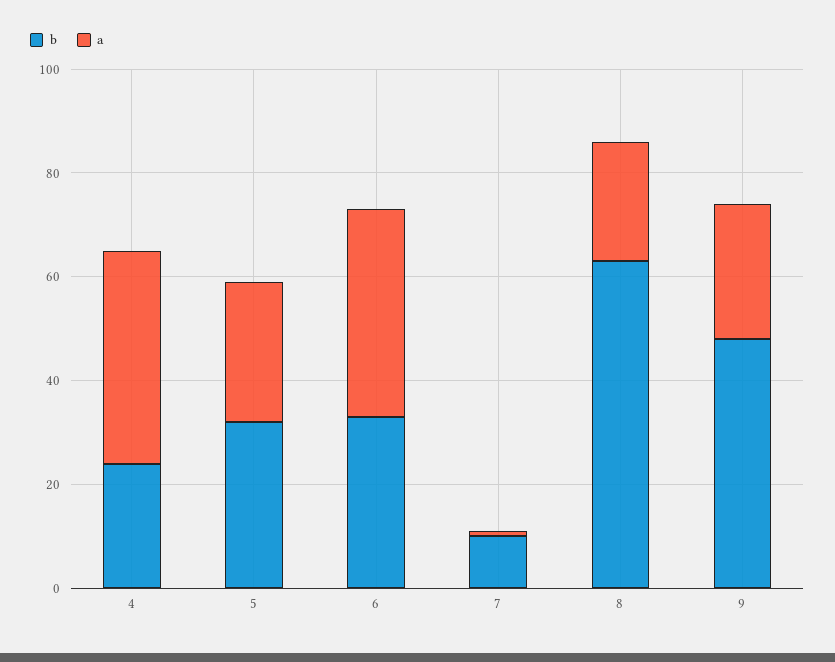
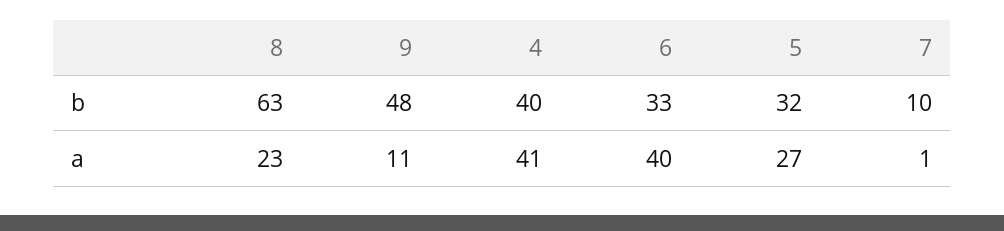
b, 4: 25 -> 40
a, 9: 25 -> 11

